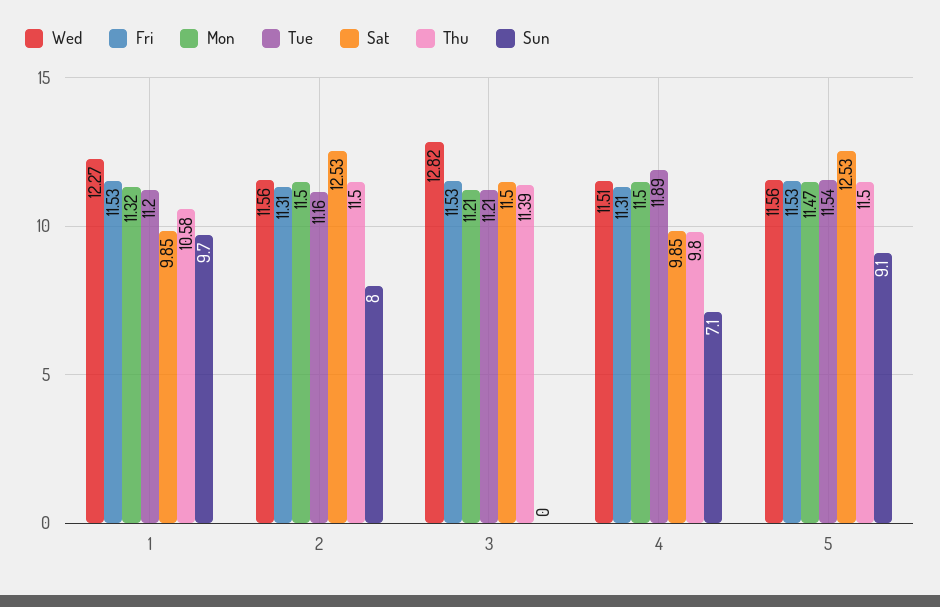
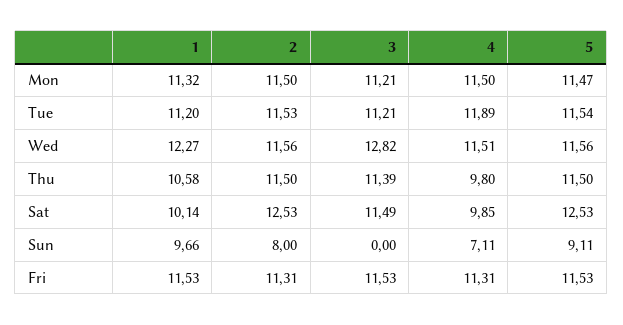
Sat, 1: 9.85 -> 10.14
Tue, 2: 11.16 -> 11.53
Sat, 3: 11.5 -> 11.49

